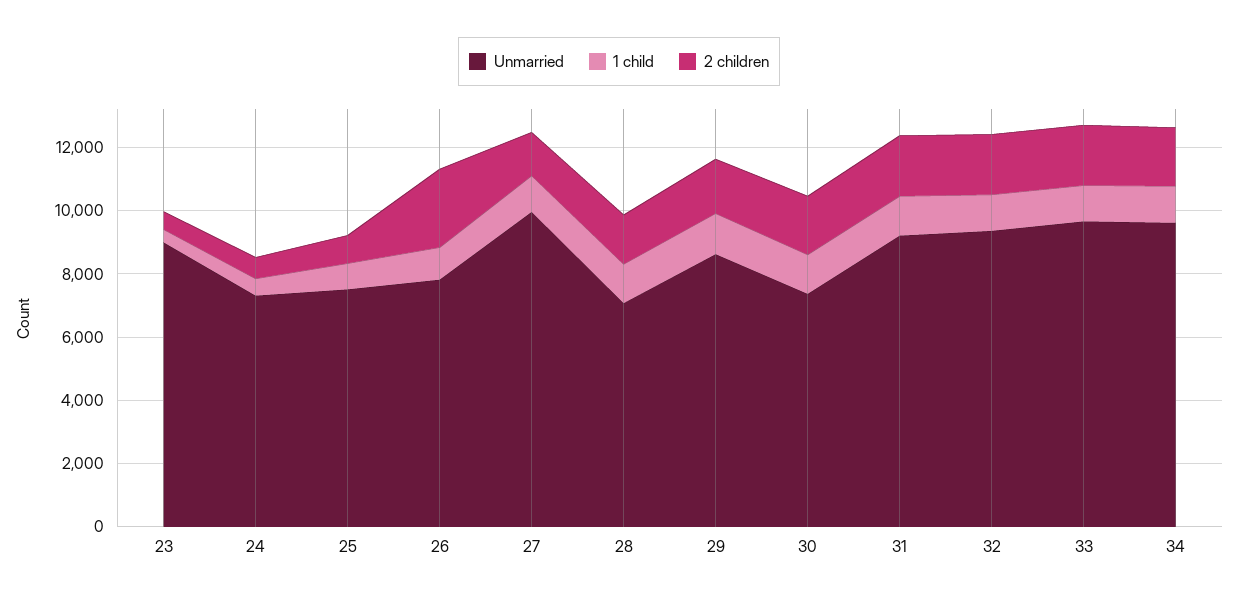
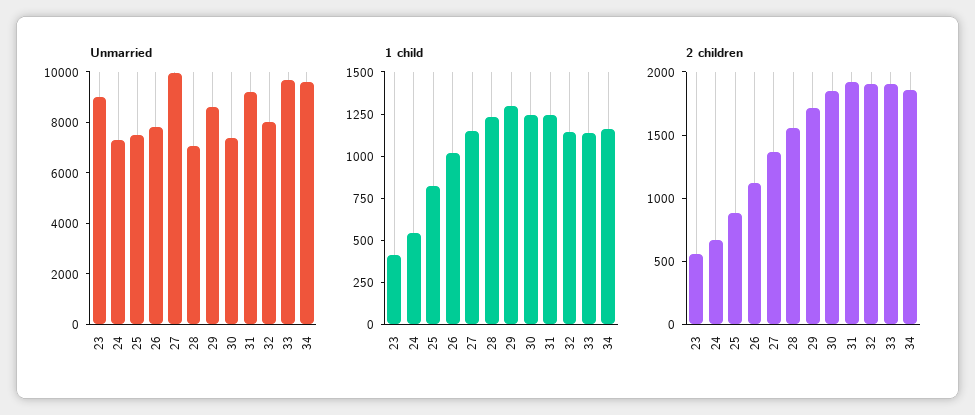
2 children, 26: 2500 -> 1100
Unmarried, 32: 9500 -> 8000

